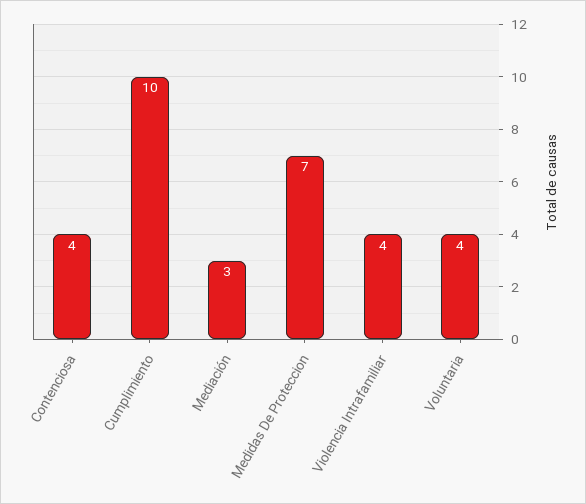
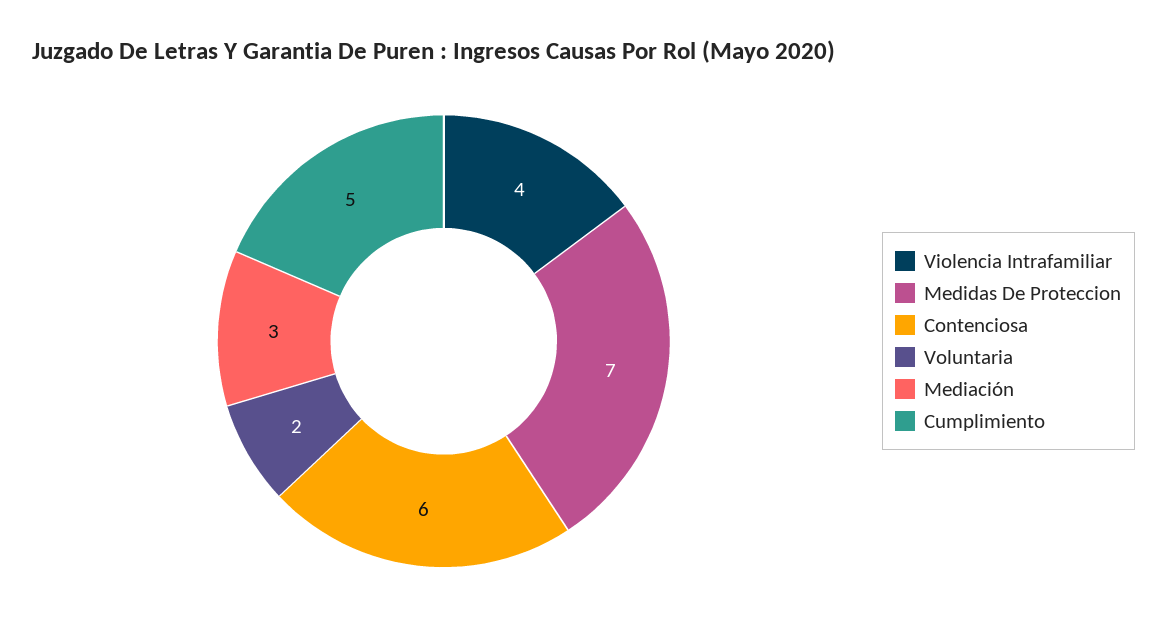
Contenciosa: 4 -> 6
Cumplimiento: 10 -> 5
Voluntaria: 4 -> 2

